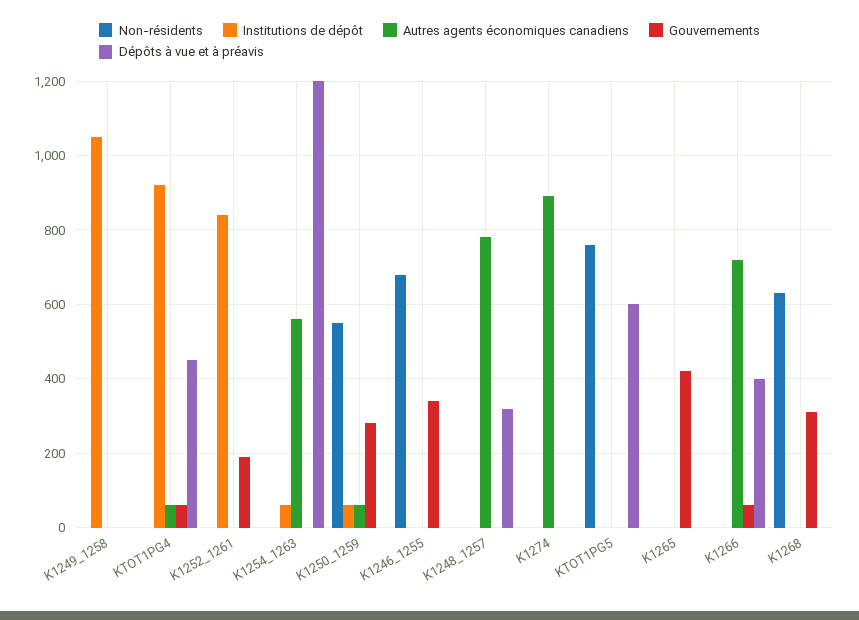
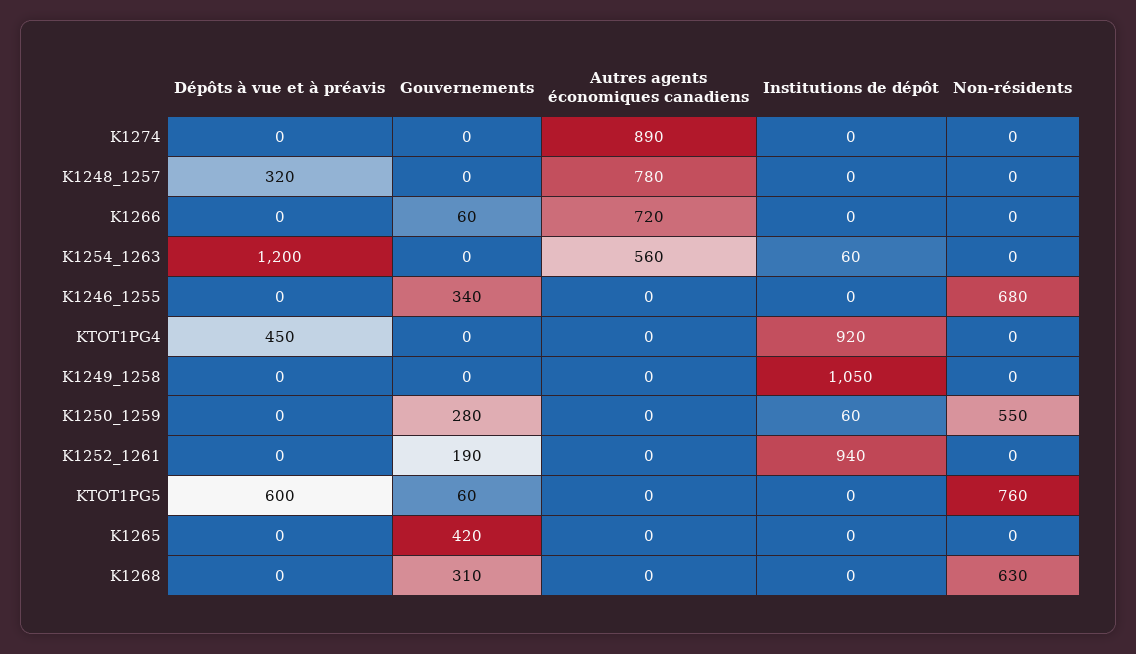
Autres agents économiques canadiens, KTOT1PG4: 60 -> 0
Gouvernements, KTOT1PG4: 60 -> 0
Institutions de dépôt, K1252_1261: 840 -> 940
Autres agents économiques canadiens, K1250_1259: 60 -> 0
Gouvernements, KTOT1PG5: 0 -> 60
Dépôts à vue et à préavis, K1266: 400 -> 0

